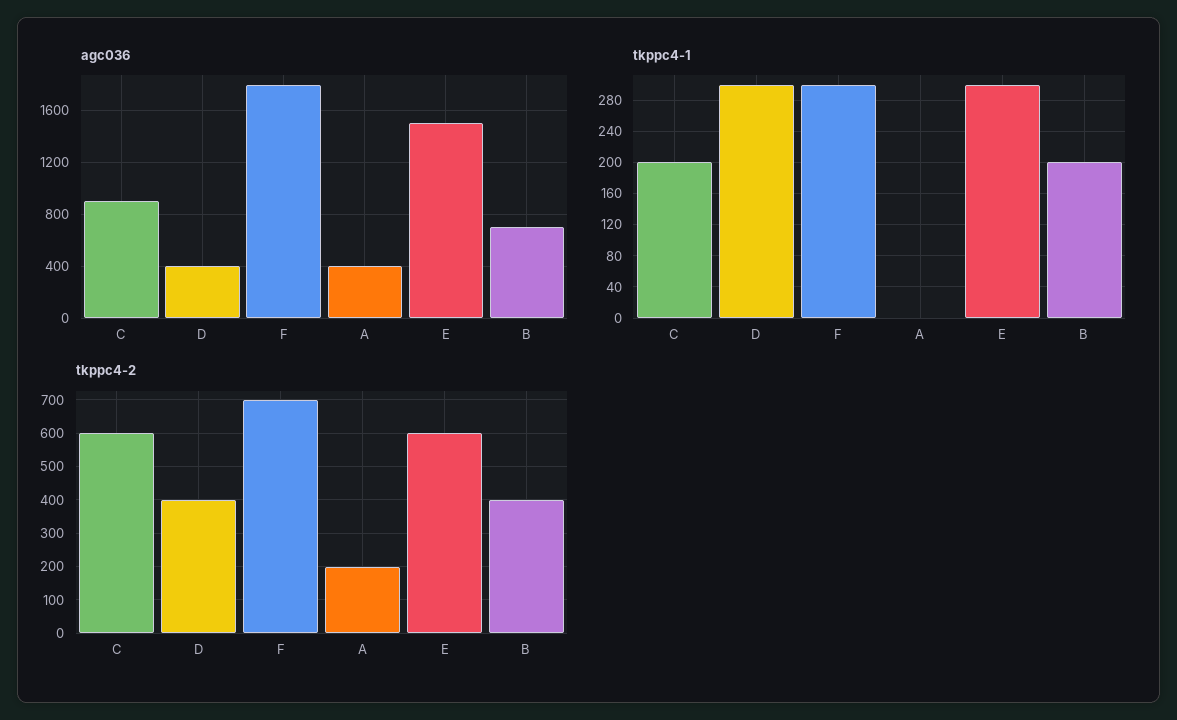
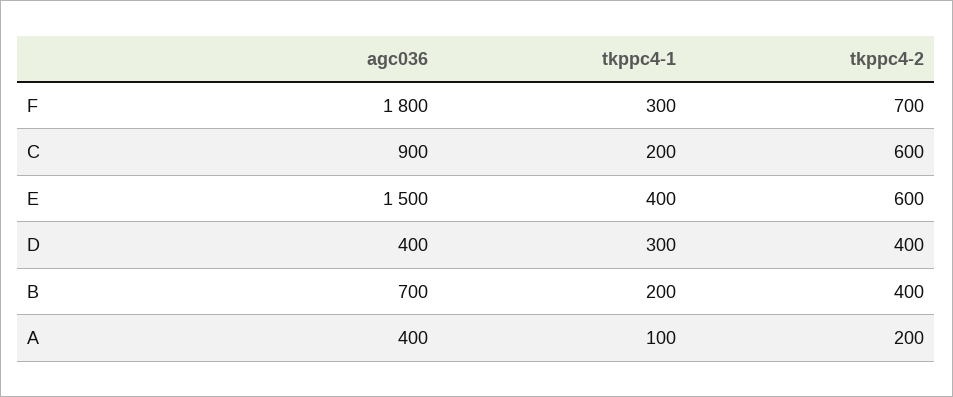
tkppc4-1, A: 0 -> 100
tkppc4-1, E: 300 -> 400

